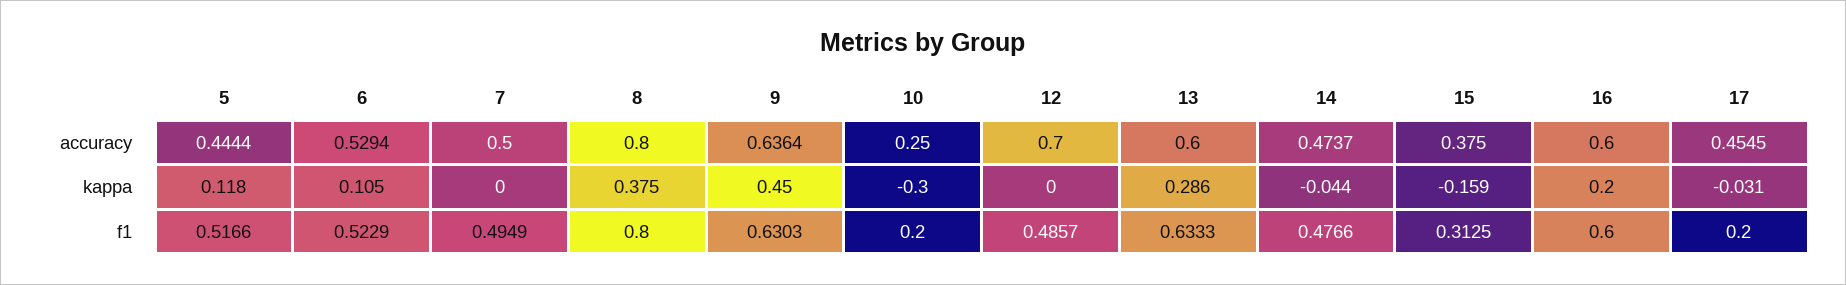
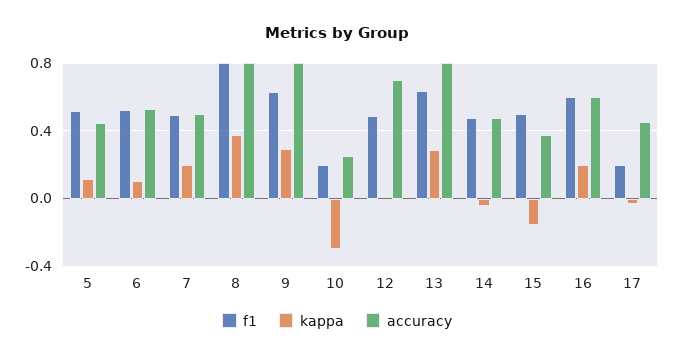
accuracy, 9: 0.6364 -> 0.8
accuracy, 13: 0.6 -> 0.8
kappa, 7: 0 -> 0.2
kappa, 9: 0.45 -> 0.3
f1, 15: 0.3125 -> 0.5

